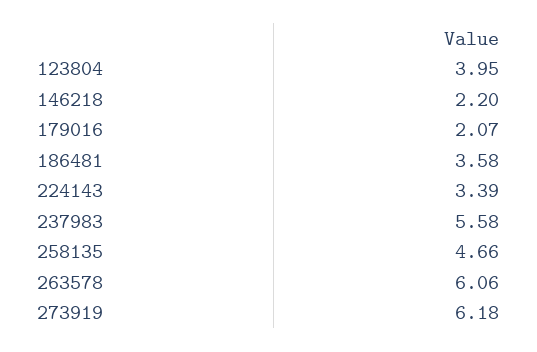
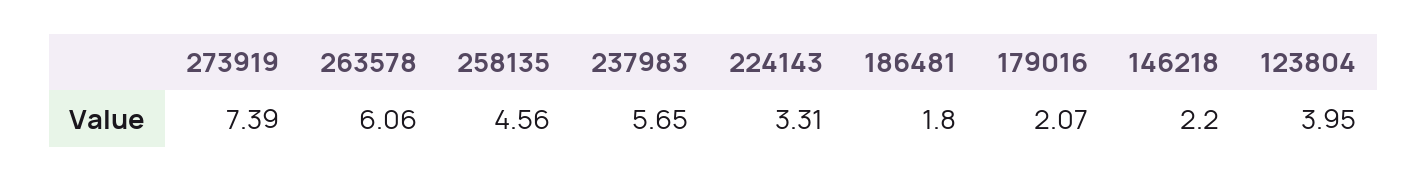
186481: 3.58 -> 1.8
224143: 3.39 -> 3.31
237983: 5.58 -> 5.65
258135: 4.66 -> 4.56
273919: 6.18 -> 7.39

